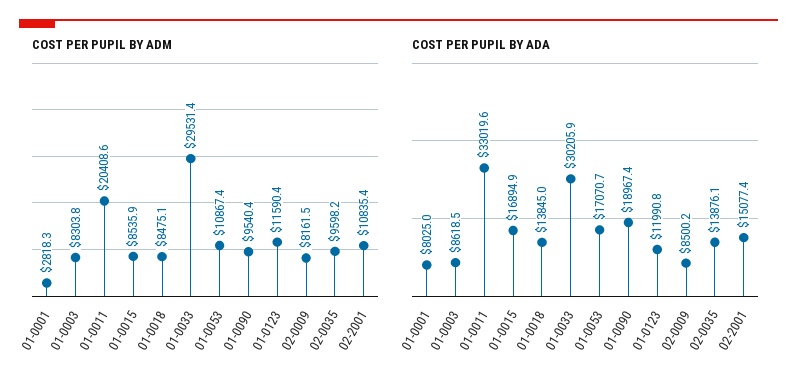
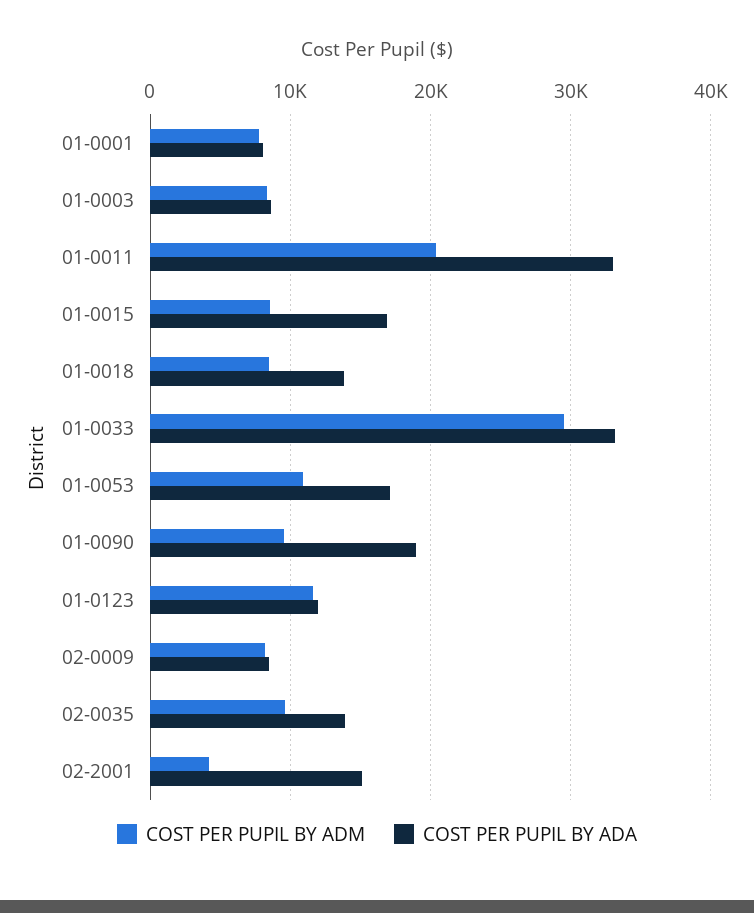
COST PER PUPIL BY ADM, 01-0001: 2818.3 -> 8000
COST PER PUPIL BY ADM, 02-2001: 10835.4 -> 4000
COST PER PUPIL BY ADA, 01-0033: 30205.9 -> 33000

